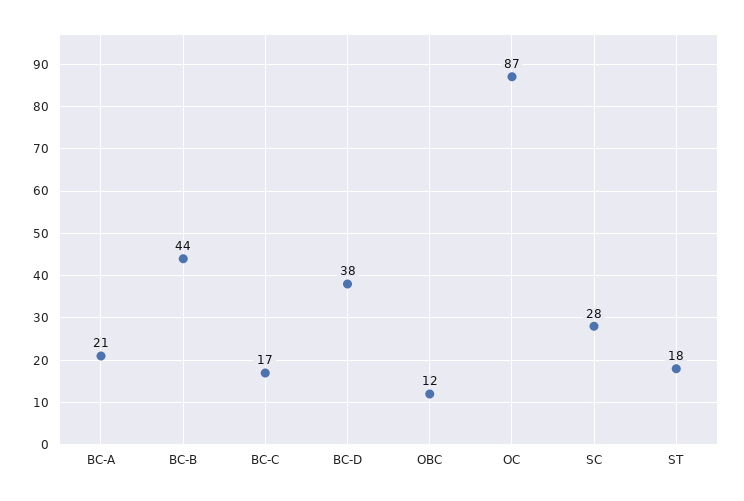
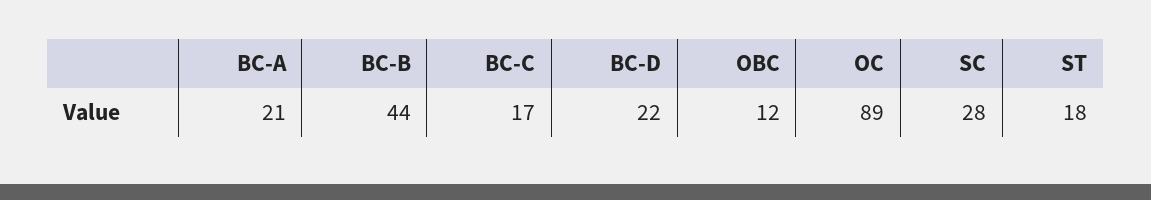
BC-D: 38 -> 22
OC: 87 -> 89

